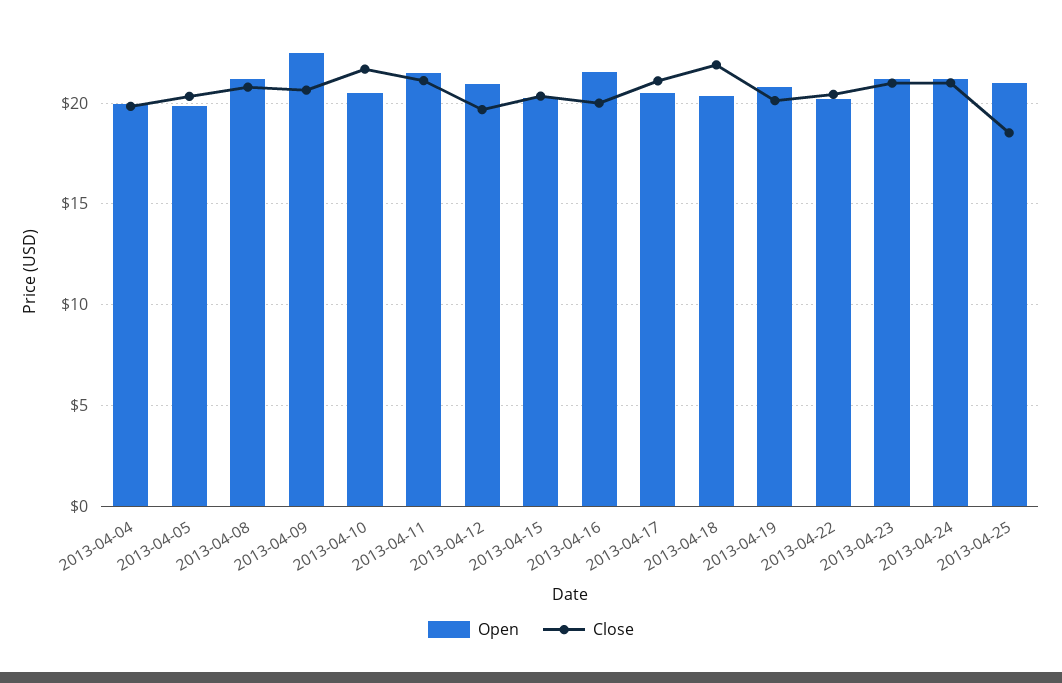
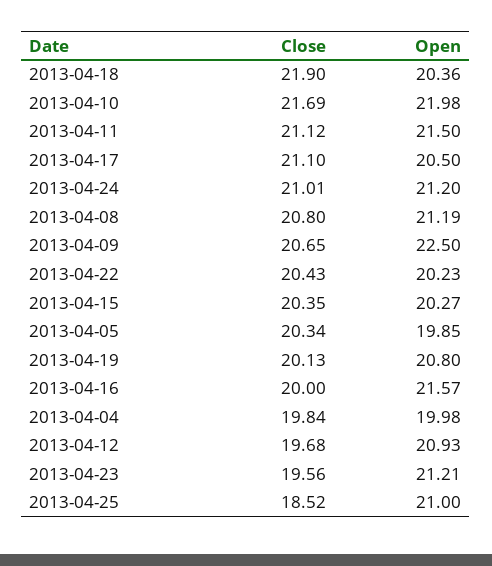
Open, 2013-04-10: 20.5 -> 21.98
Close, 2013-04-23: 21 -> 19.56

